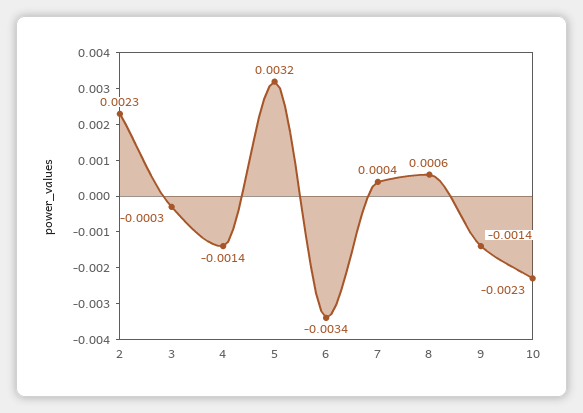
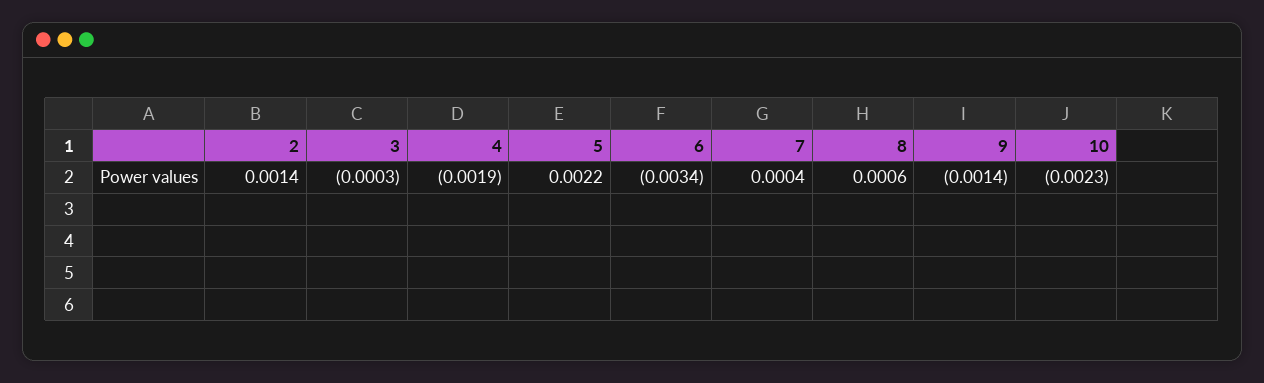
2: 0.0023 -> 0.0014
4: -0.0014 -> -0.0019
5: 0.0032 -> 0.0022

